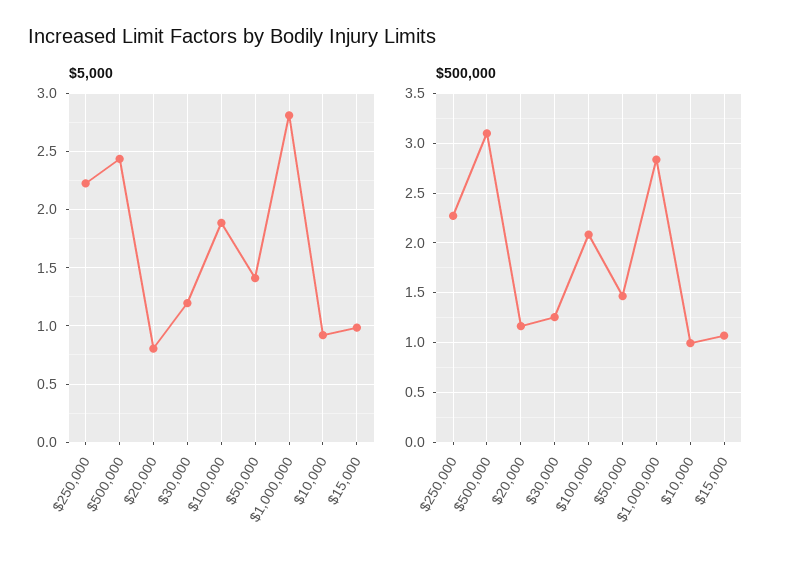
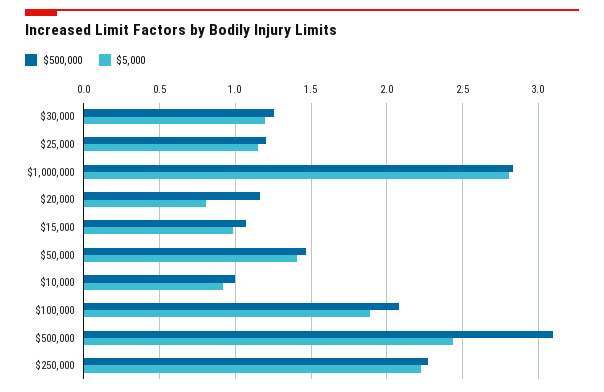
$500,000, $25,000: none -> 1.2
$5,000, $25,000: none -> 1.15

